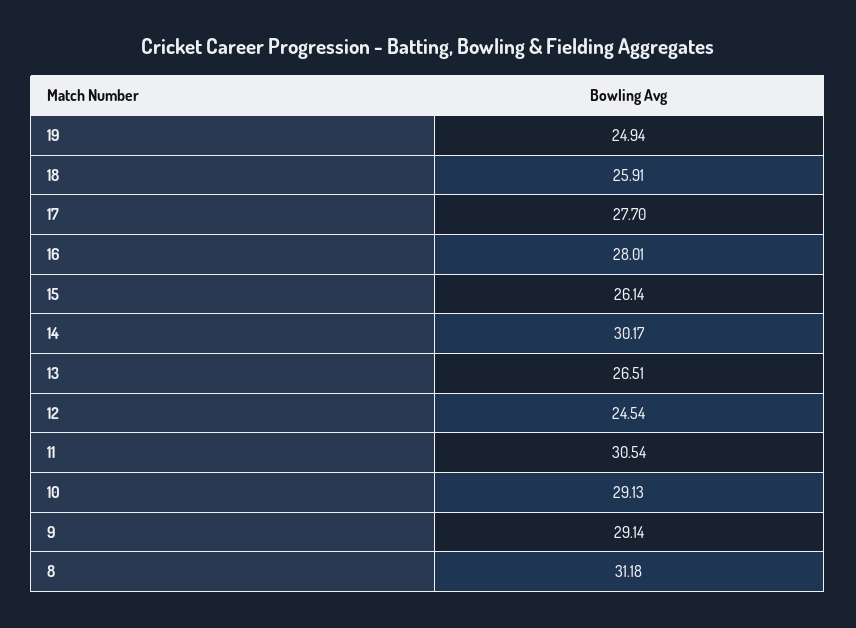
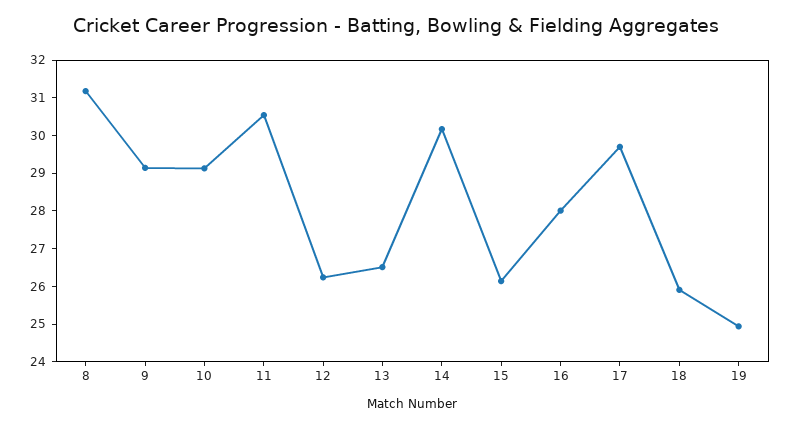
17: 27.7 -> 29.75
12: 24.54 -> 26.25

